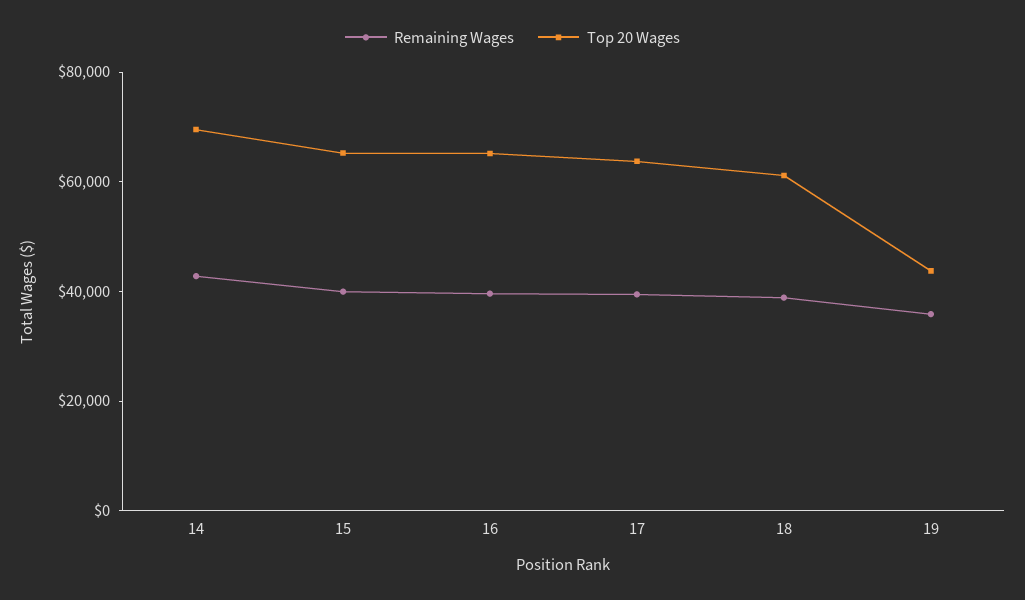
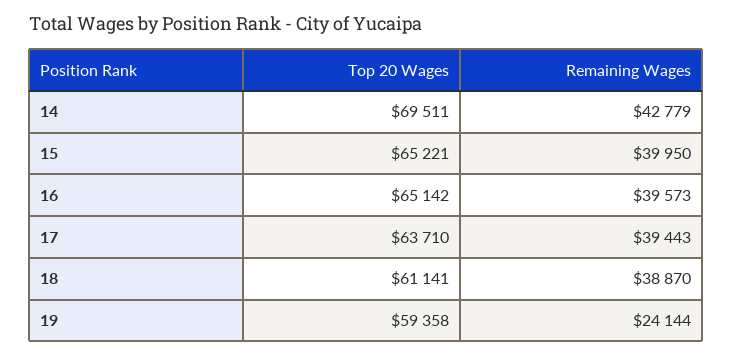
Remaining Wages, 19: 35000 -> 24144
Top 20 Wages, 19: 45000 -> 59358

